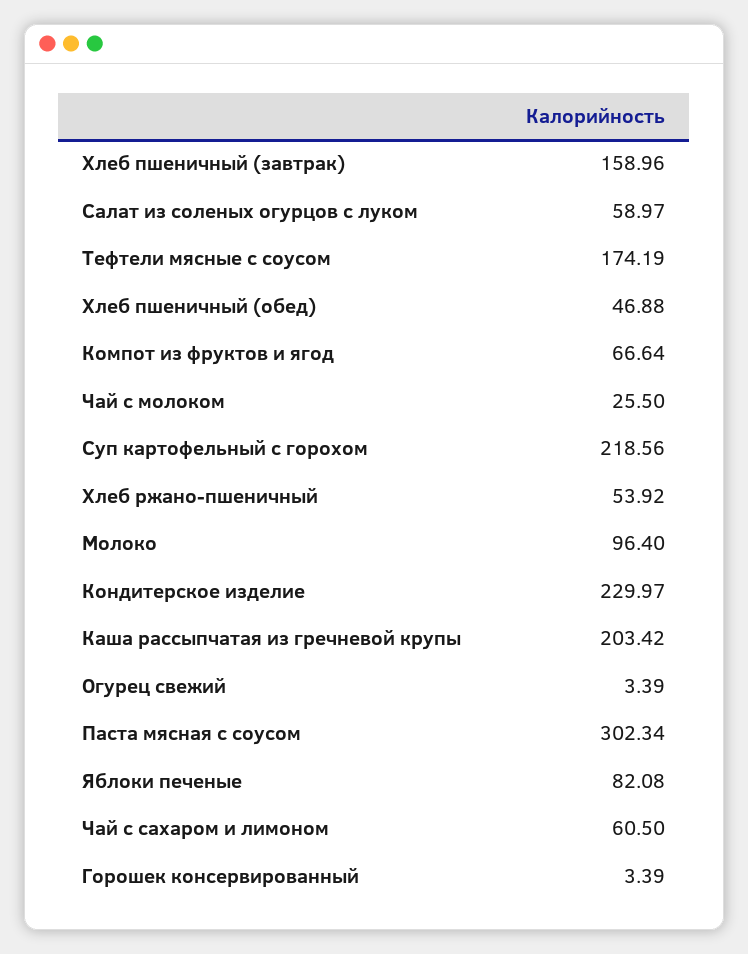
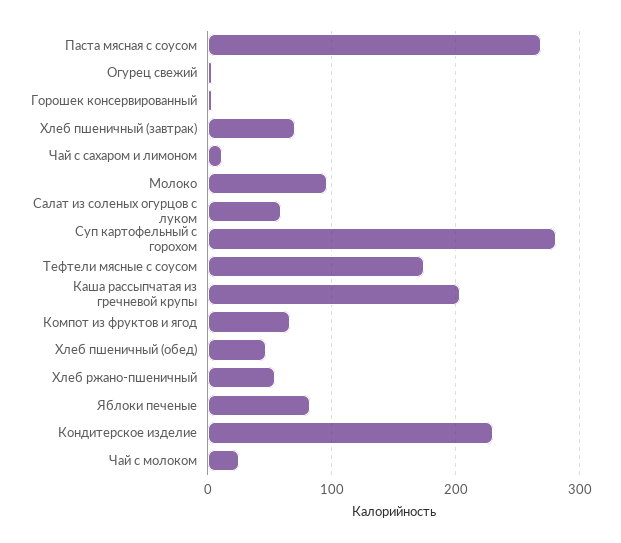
Хлеб пшеничный (завтрак): 158.96 -> 70
Суп картофельный с горохом: 218.56 -> 280
Паста мясная с соусом: 302.34 -> 270
Чай с сахаром и лимоном: 60.5 -> 10

